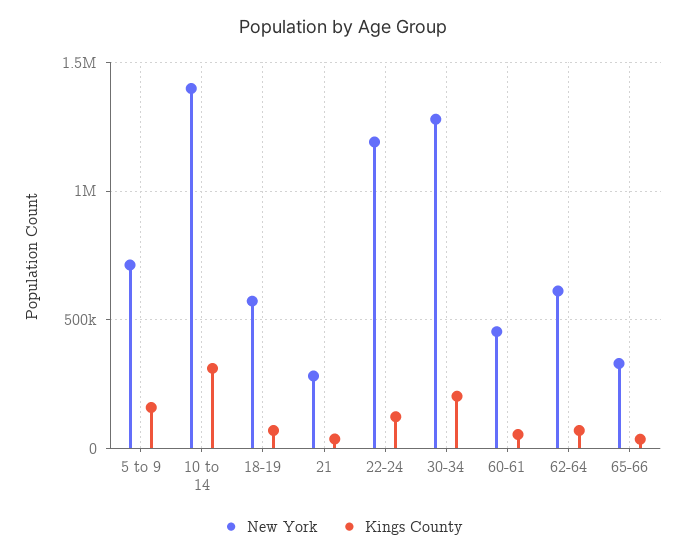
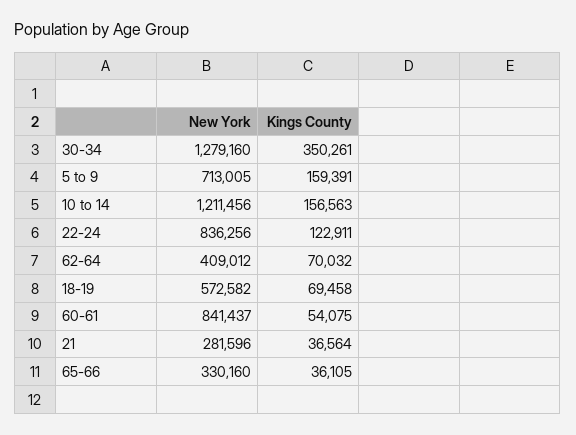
New York, 10 to 14: 1400000 -> 1211456
Kings County, 10 to 14: 300000 -> 156563
New York, 22-24: 1200000 -> 836256
Kings County, 30-34: 200000 -> 350261
New York, 60-61: 450000 -> 841437
New York, 62-64: 600000 -> 409012

